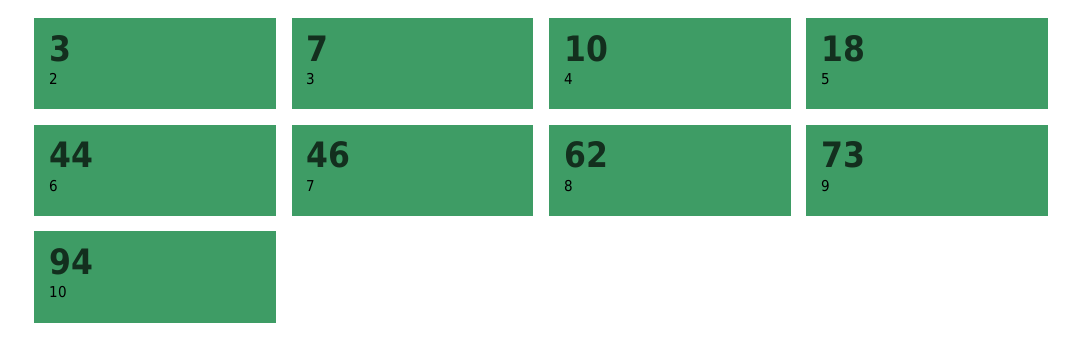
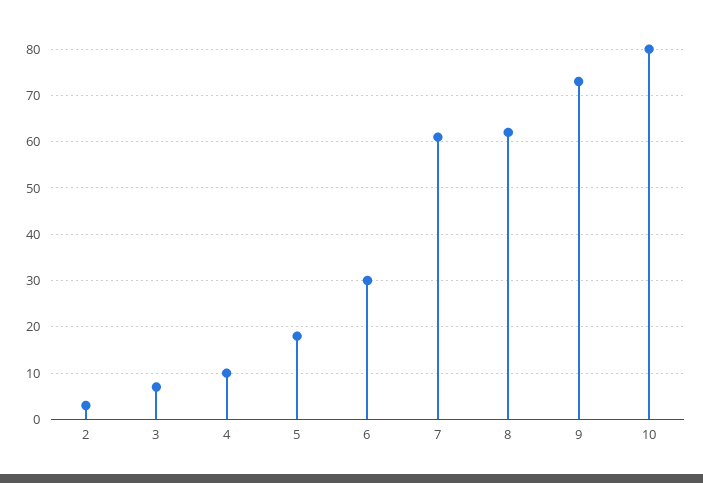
6: 44 -> 30
7: 46 -> 60
10: 94 -> 80

